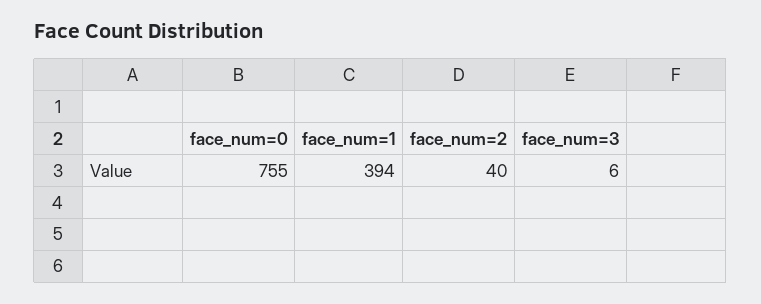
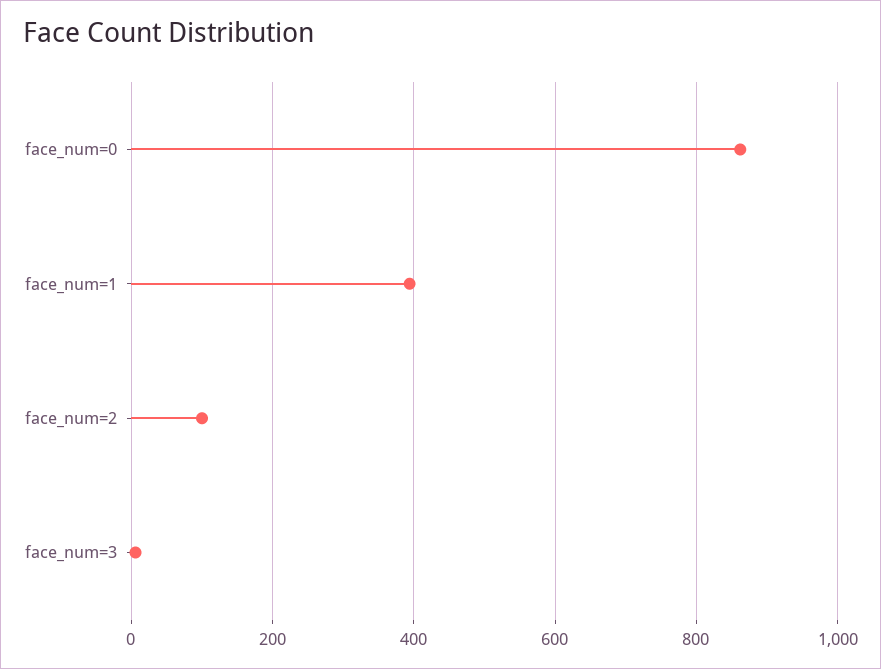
face_num=0: 755 -> 860
face_num=2: 40 -> 100

